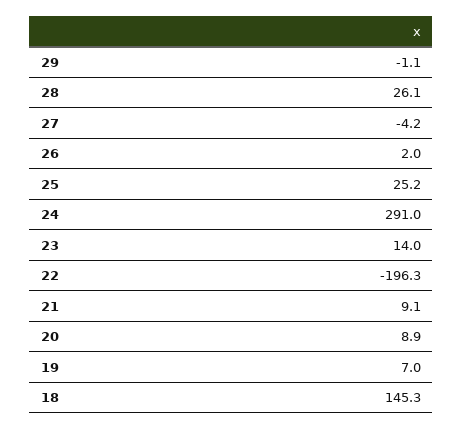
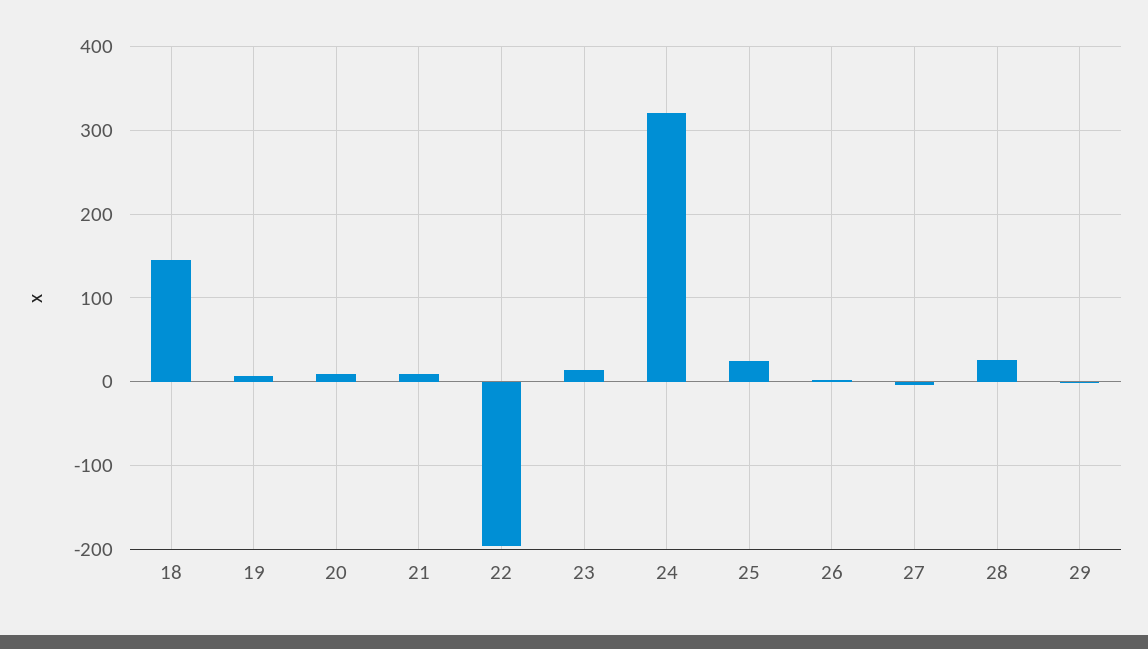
24: 291 -> 320

